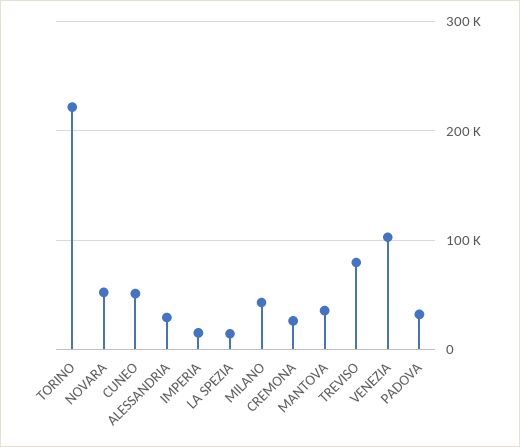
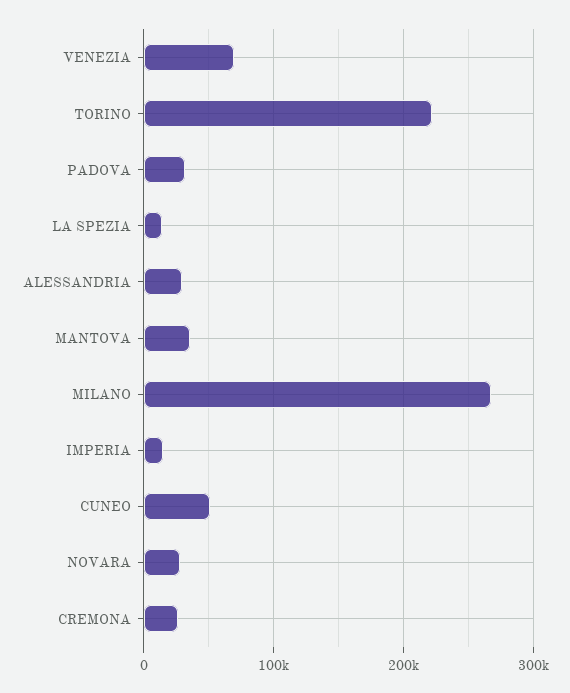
NOVARA: 50000 -> 30000
MILANO: 40000 -> 270000
TREVISO: 80000 -> none
VENEZIA: 100000 -> 70000

